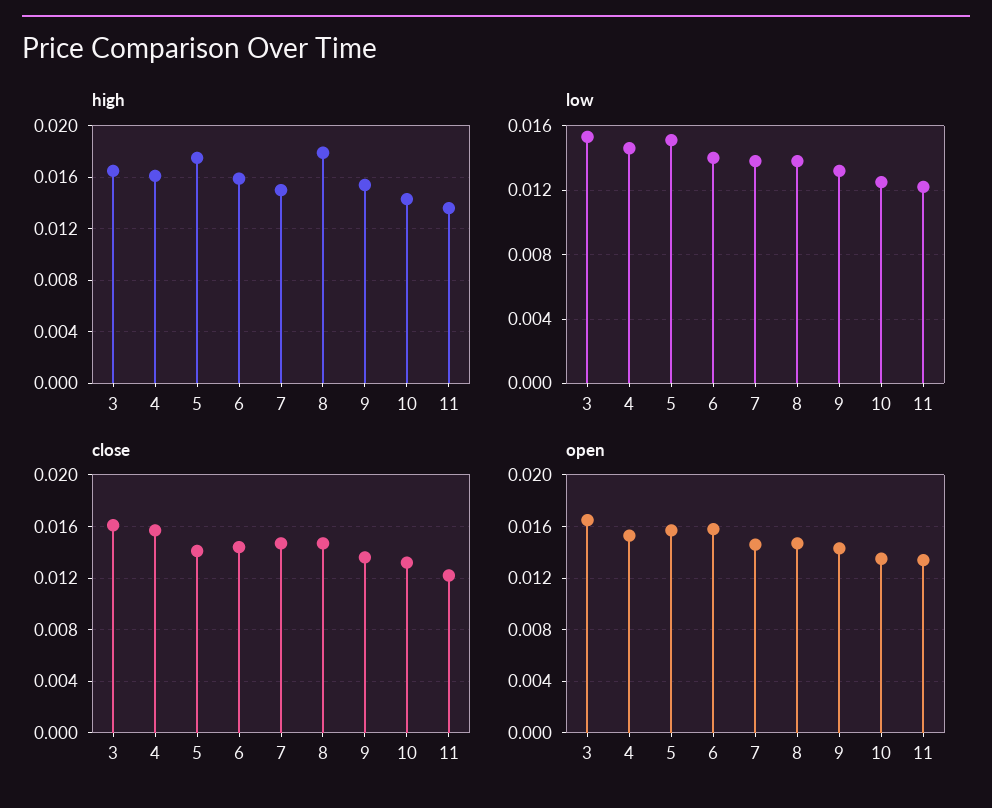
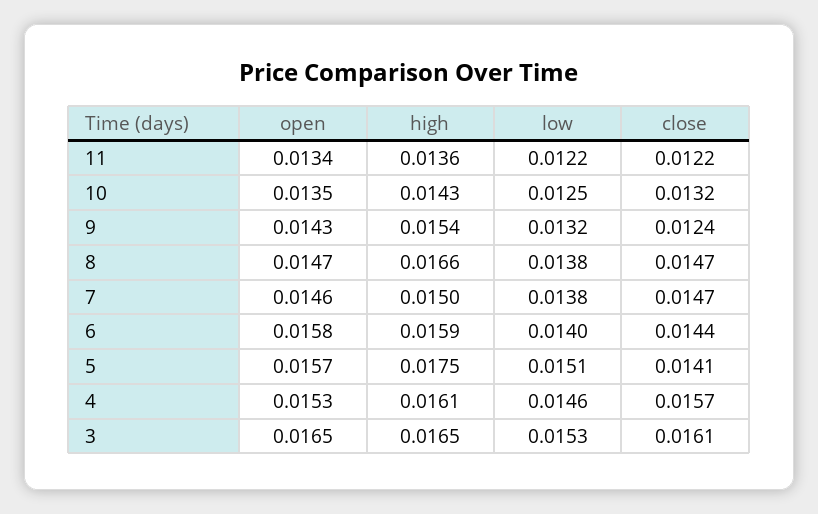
high, 8: 0.018 -> 0.0166
close, 9: 0.0135 -> 0.0124

